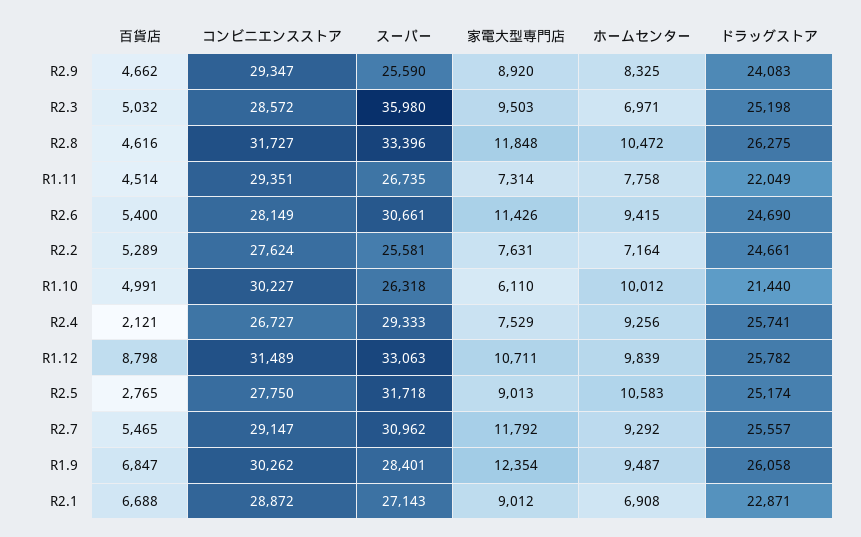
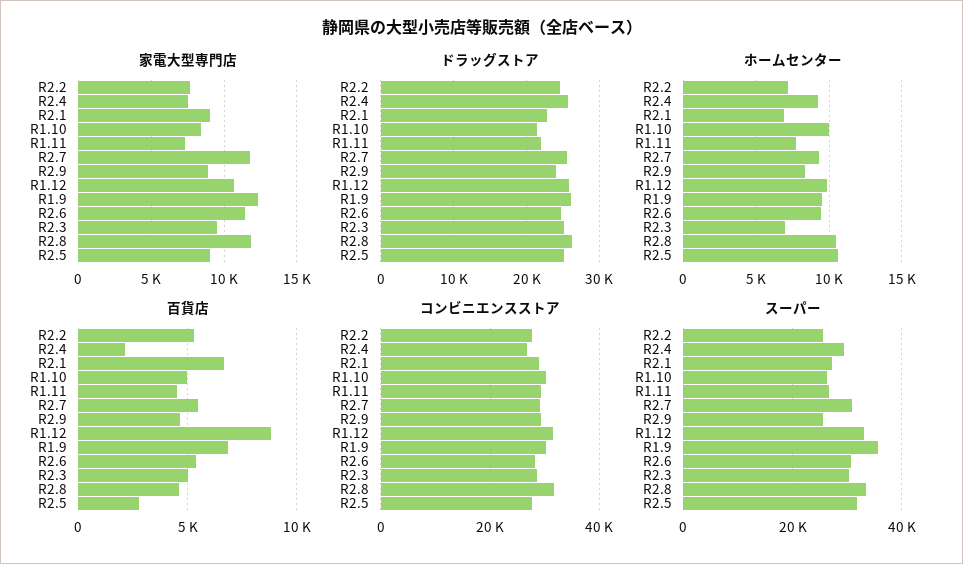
スーパー, R2.3: 35980 -> 30000
家電大型専門店, R1.10: 6110 -> 8500
スーパー, R1.9: 28401 -> 36000

